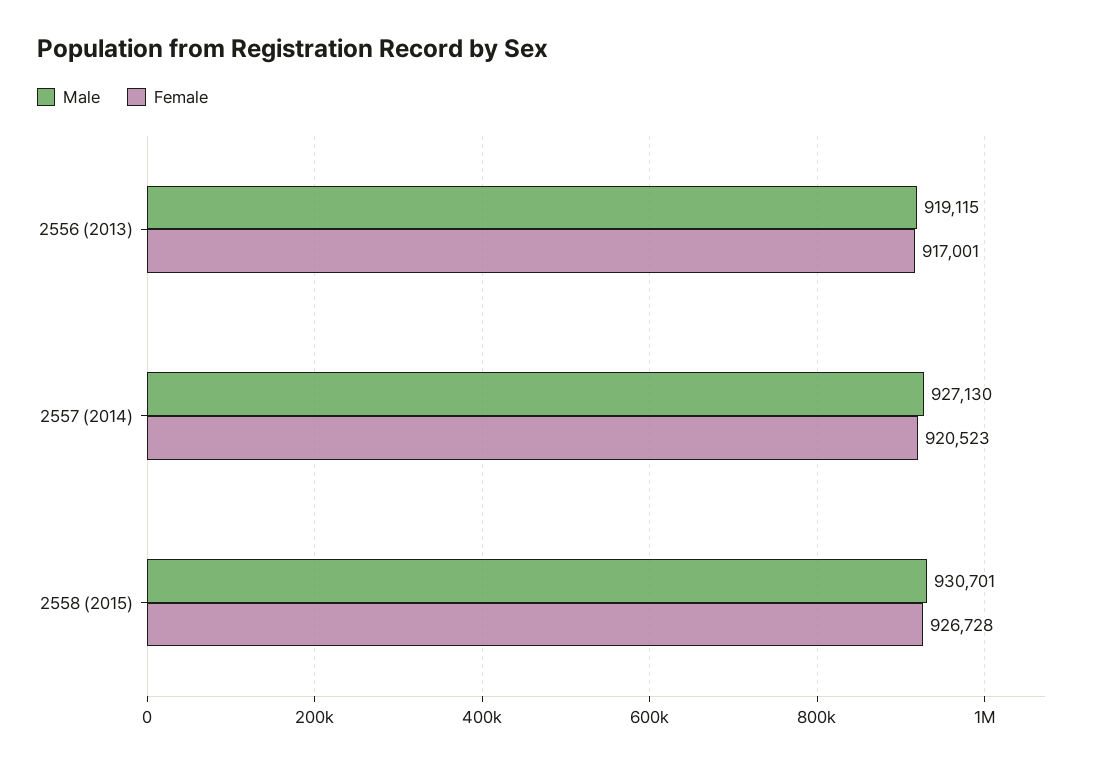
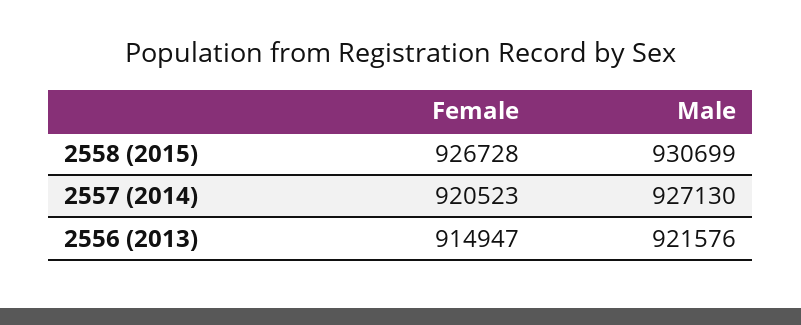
Male, 2556 (2013): 919115 -> 921576
Female, 2556 (2013): 917001 -> 914947
Male, 2558 (2015): 930701 -> 930699

